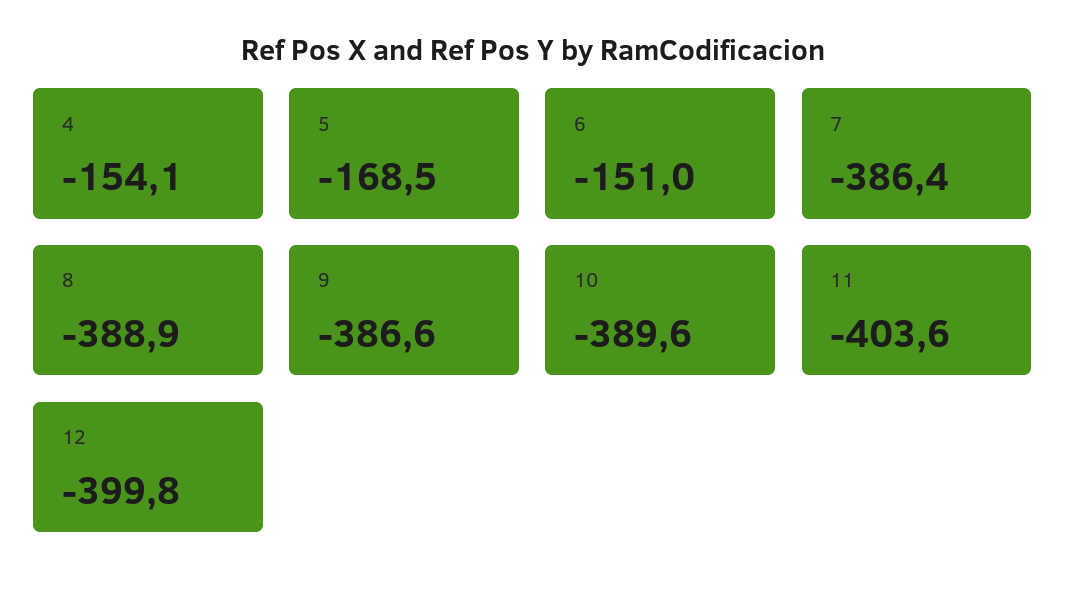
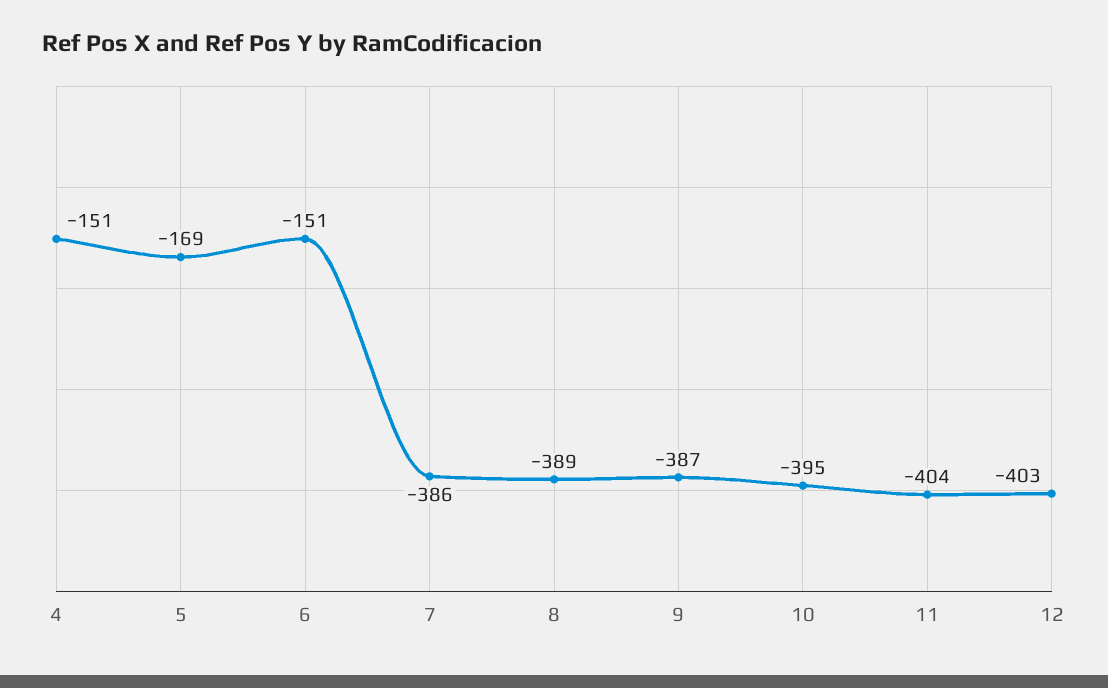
4: -154.1 -> -151
10: -389.6 -> -395
12: -399.8 -> -403

